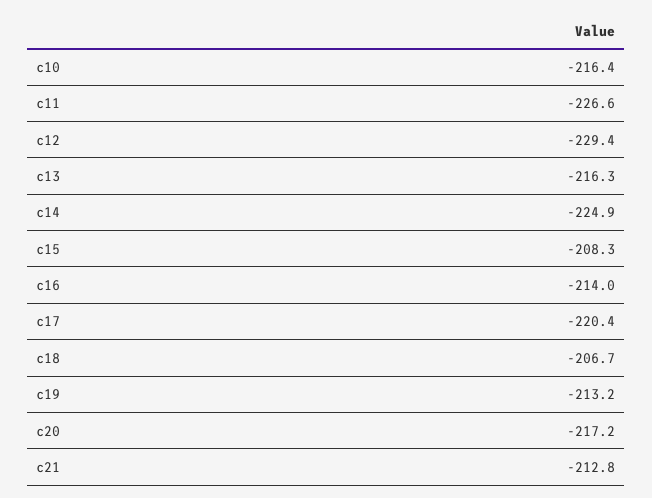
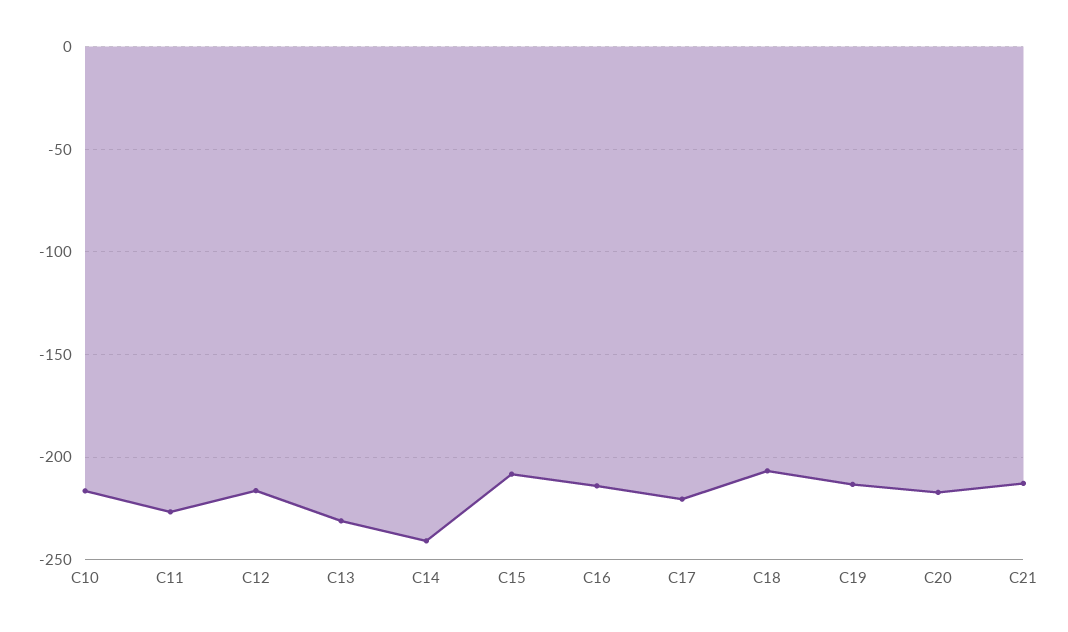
c12: -229.4 -> -215
c13: -216.3 -> -230
c14: -224.9 -> -240

